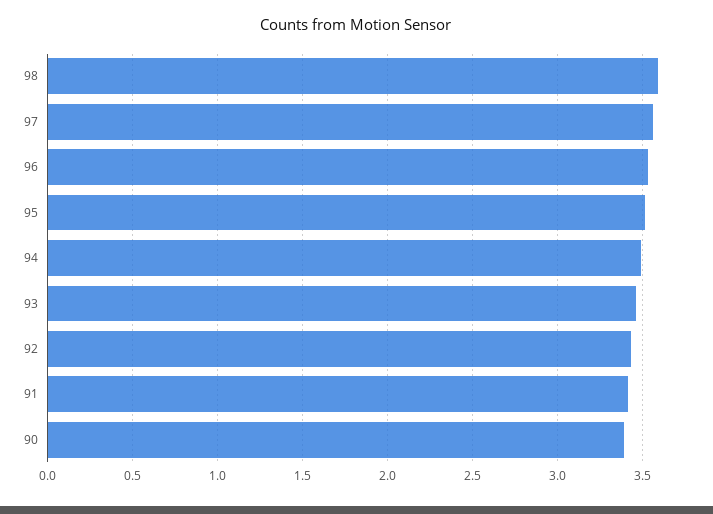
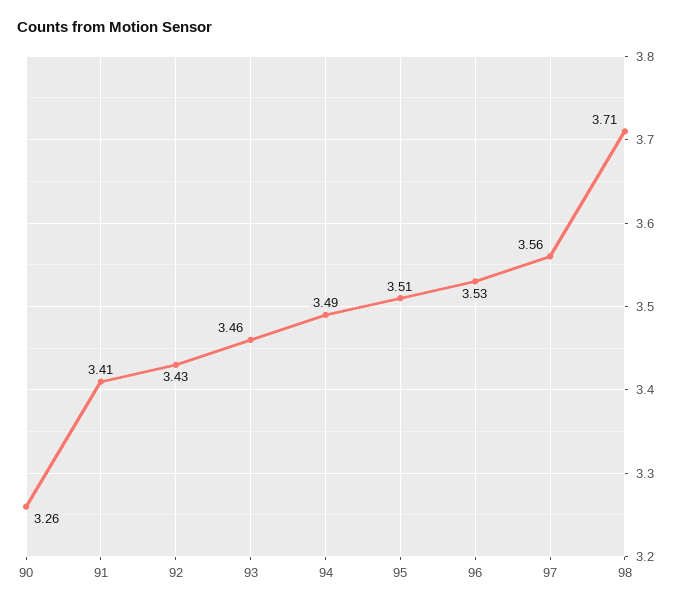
98: 3.6 -> 3.71
90: 3.4 -> 3.26

